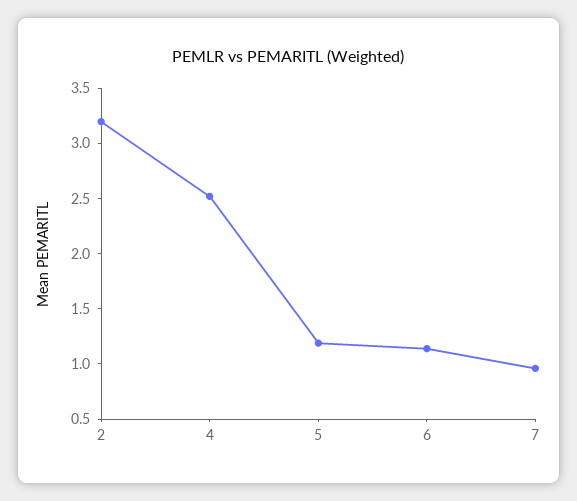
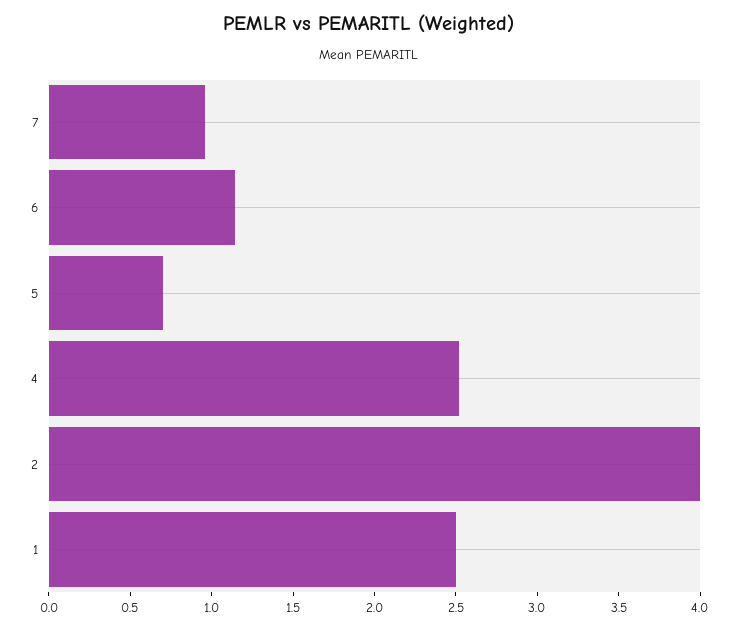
2: 3.2 -> 4
5: 1.2 -> 0.7
1: none -> 2.5

